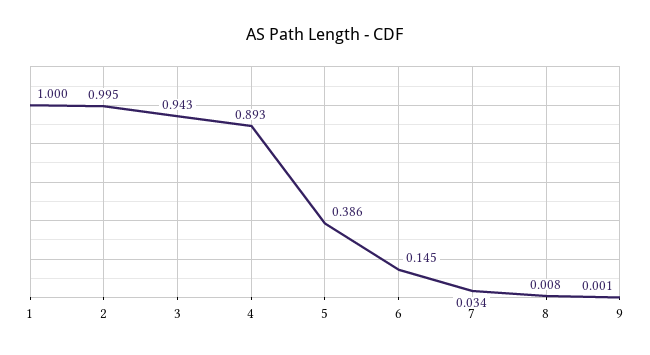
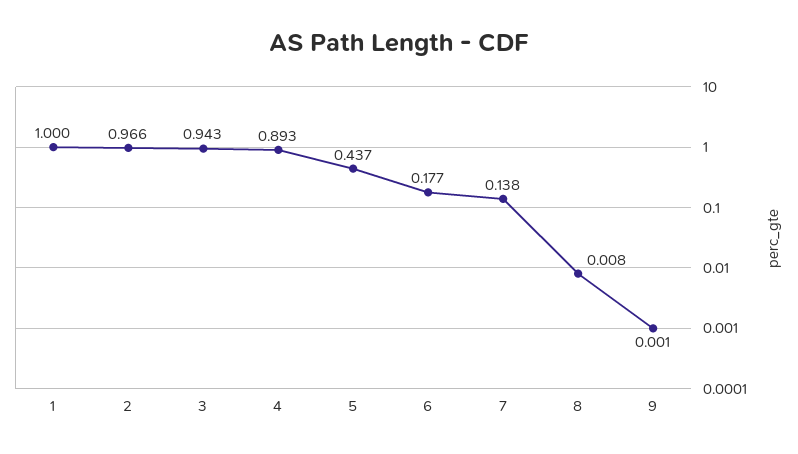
2: 0.995 -> 0.966
5: 0.386 -> 0.437
6: 0.145 -> 0.177
7: 0.034 -> 0.138

